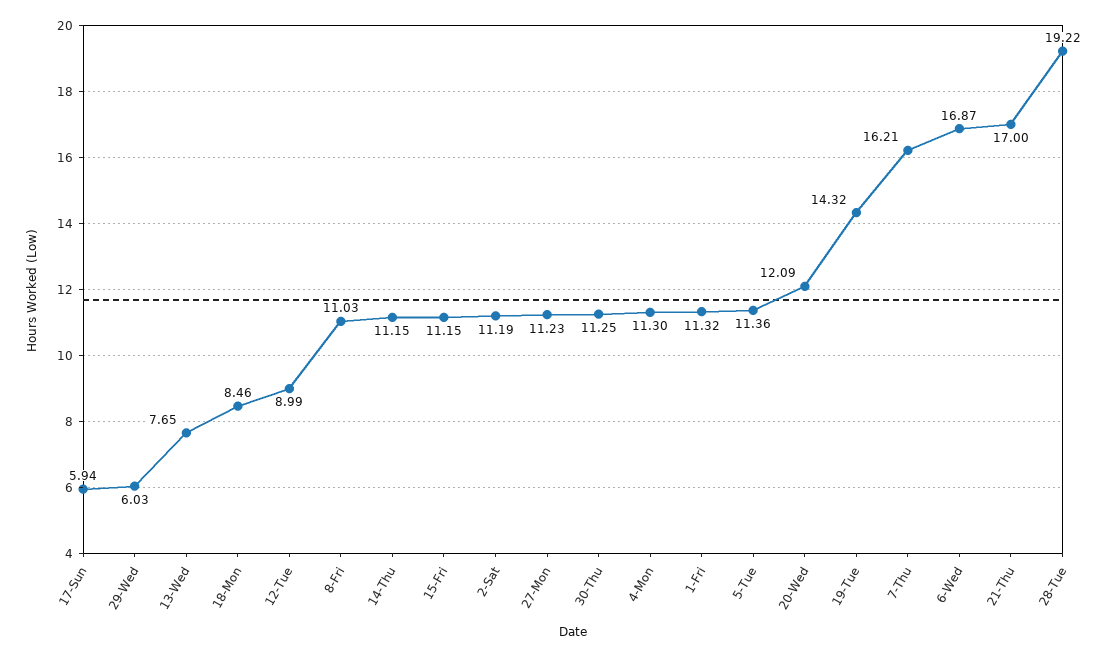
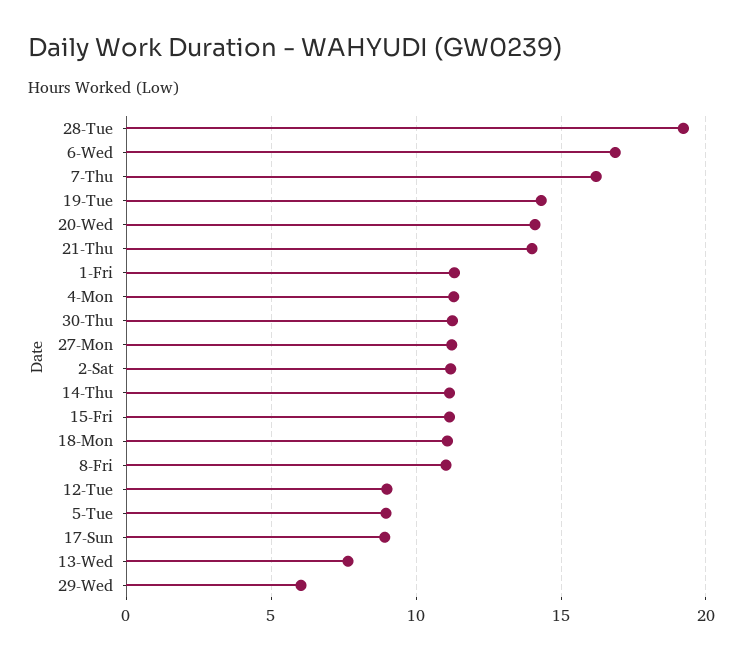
17-Sun: 5.94 -> 9
18-Mon: 8.46 -> 11
5-Tue: 11.36 -> 9
20-Wed: 12.09 -> 14
21-Thu: 17 -> 14

